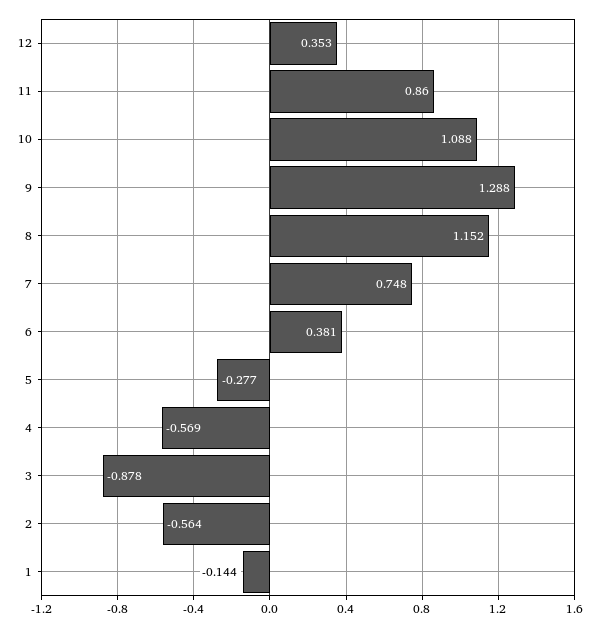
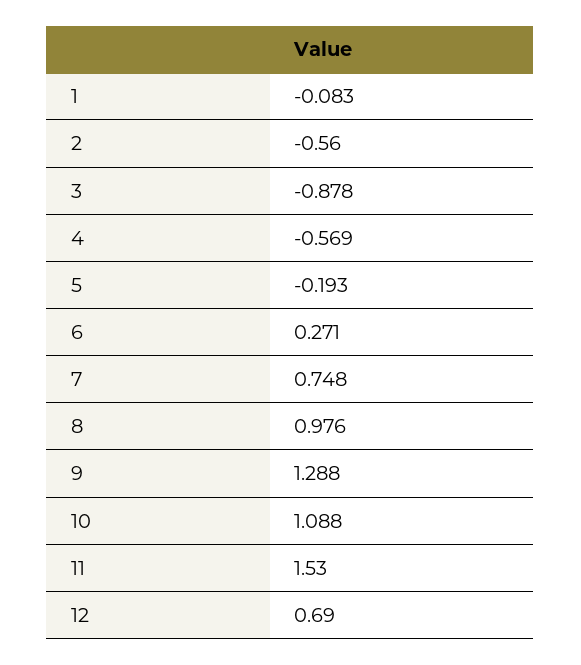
12: 0.353 -> 0.69
11: 0.86 -> 1.53
8: 1.152 -> 0.976
6: 0.381 -> 0.271
5: -0.277 -> -0.193
2: -0.564 -> -0.56
1: -0.144 -> -0.083

